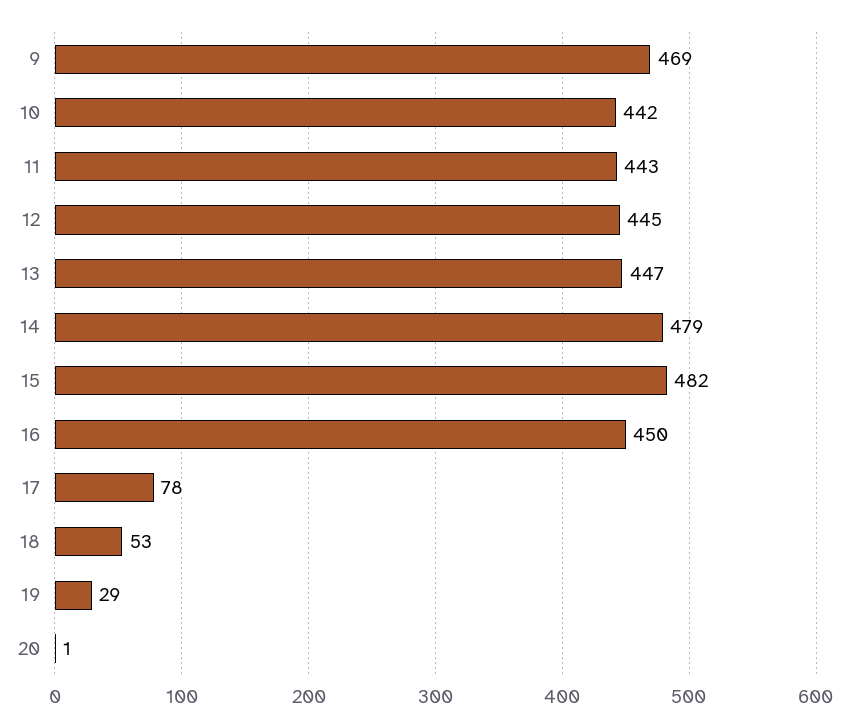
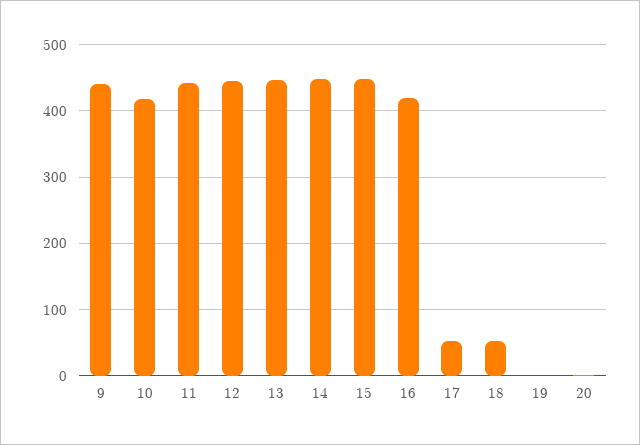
9: 469 -> 440
10: 442 -> 420
14: 479 -> 450
15: 482 -> 450
16: 450 -> 420
17: 78 -> 50
19: 29 -> 0

